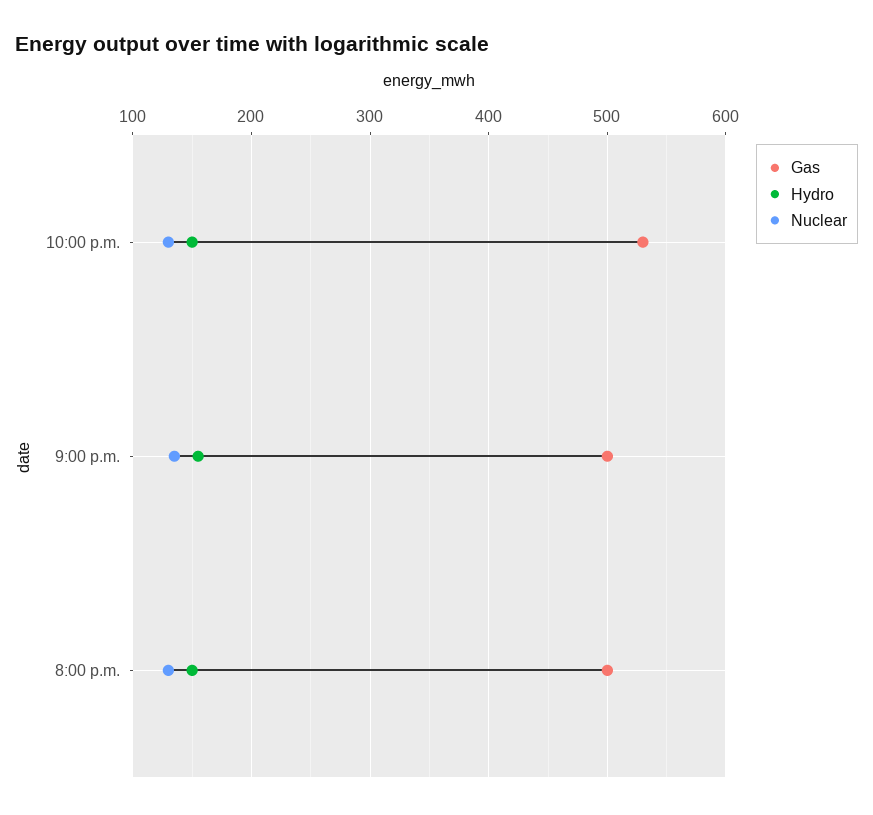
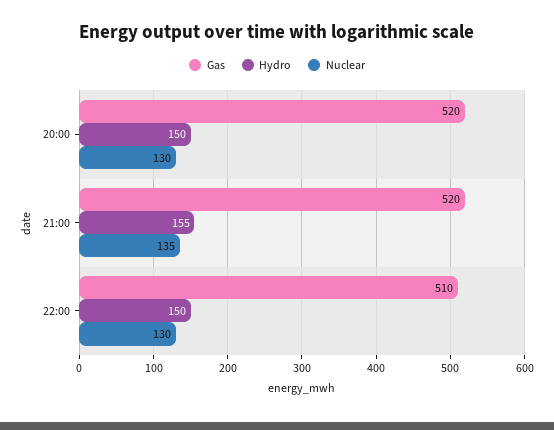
Gas, 10:00 p.m.: 530 -> 510
Gas, 9:00 p.m.: 500 -> 520
Gas, 8:00 p.m.: 500 -> 520

